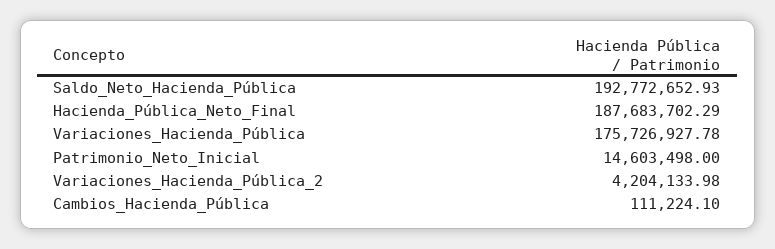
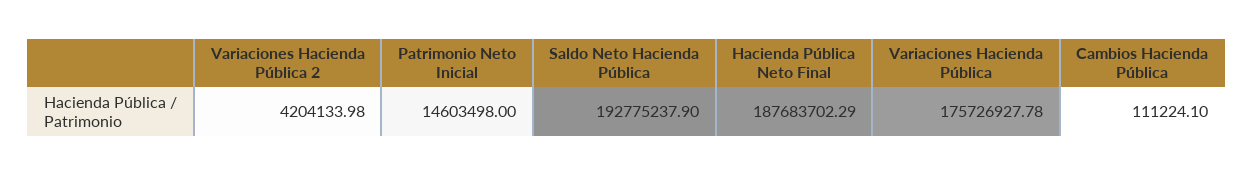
Saldo_Neto_Hacienda_Pública: 192772652.93 -> 192775237.9

